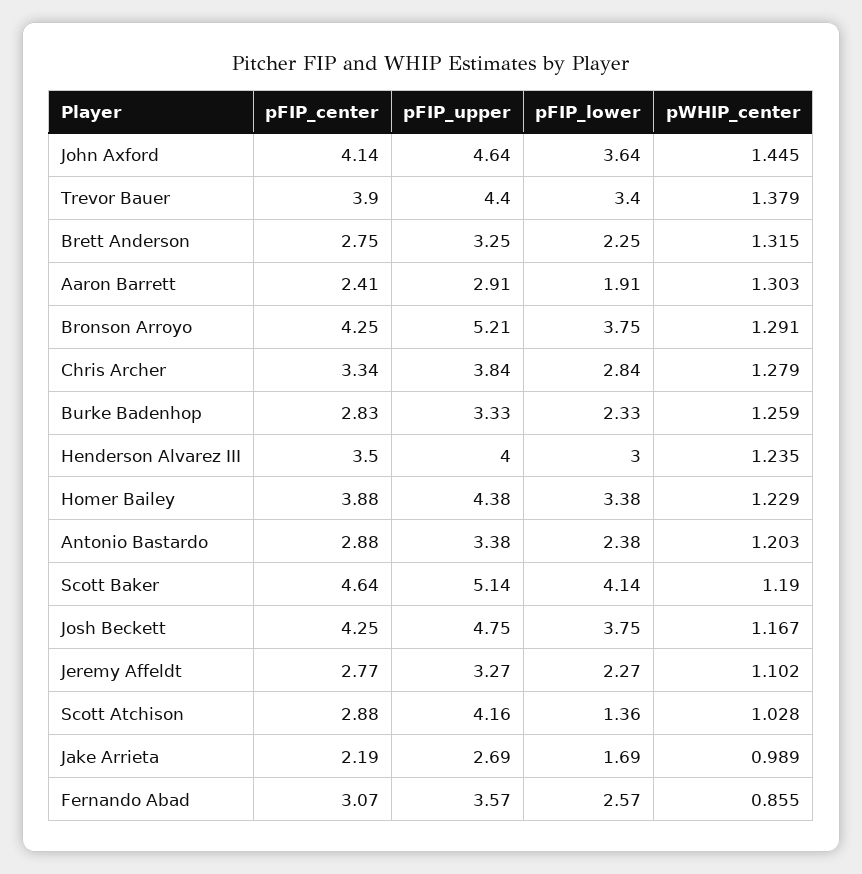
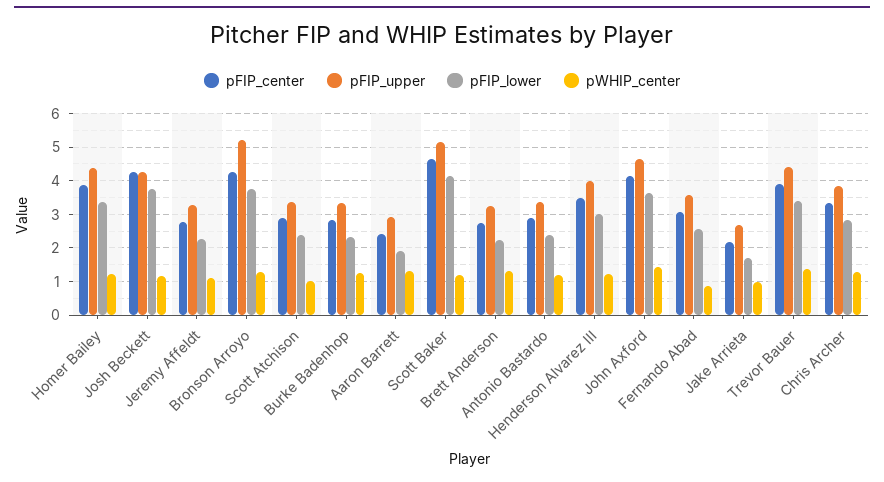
pFIP_upper, Josh Beckett: 4.75 -> 4.2
pFIP_upper, Scott Atchison: 4.16 -> 3.4
pFIP_lower, Scott Atchison: 1.36 -> 2.4

